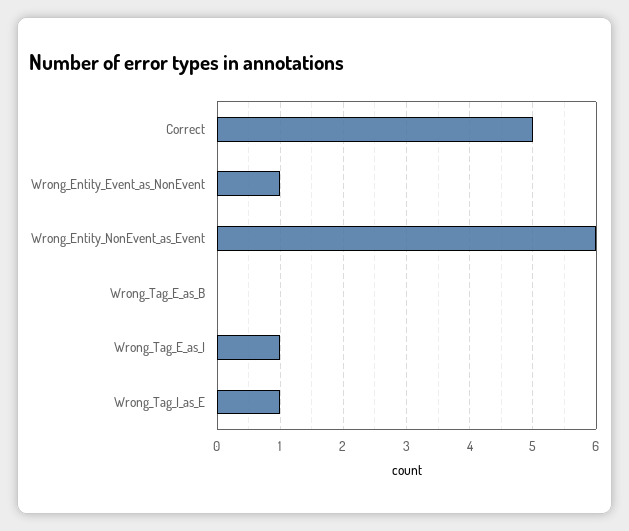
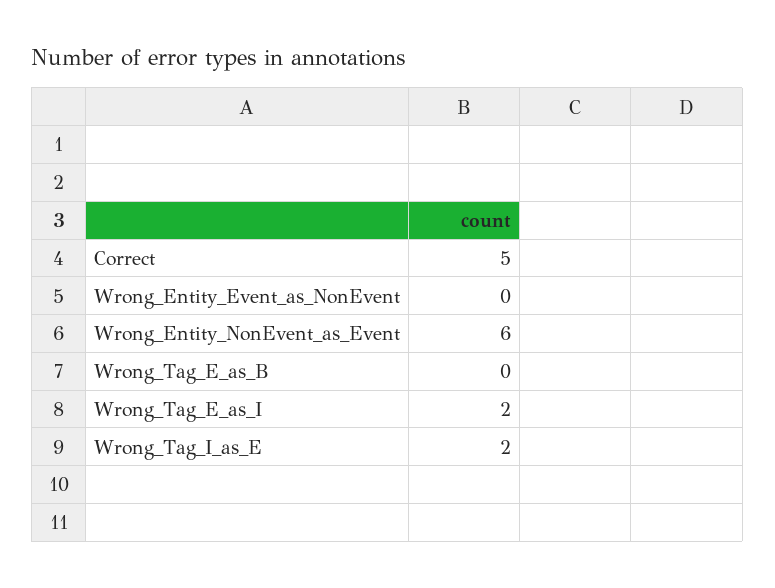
Wrong_Entity_Event_as_NonEvent: 1 -> 0
Wrong_Tag_E_as_I: 1 -> 2
Wrong_Tag_I_as_E: 1 -> 2

